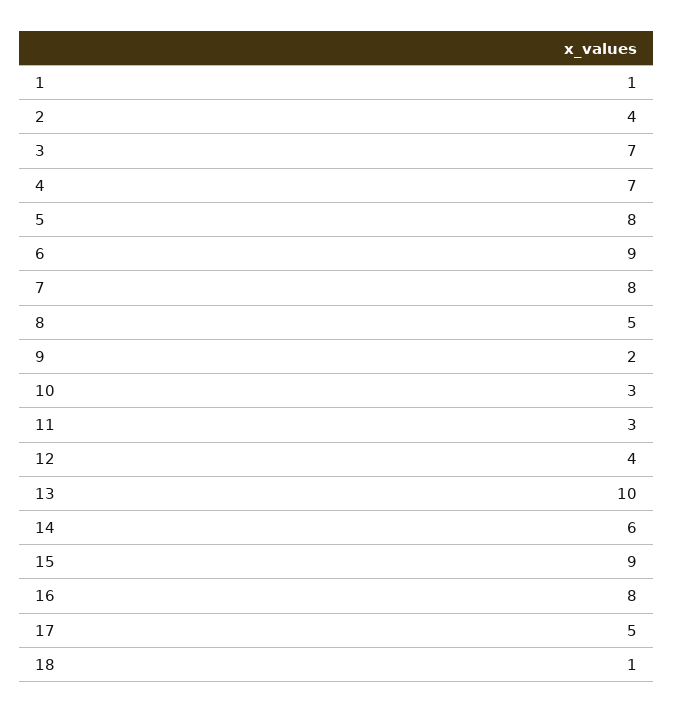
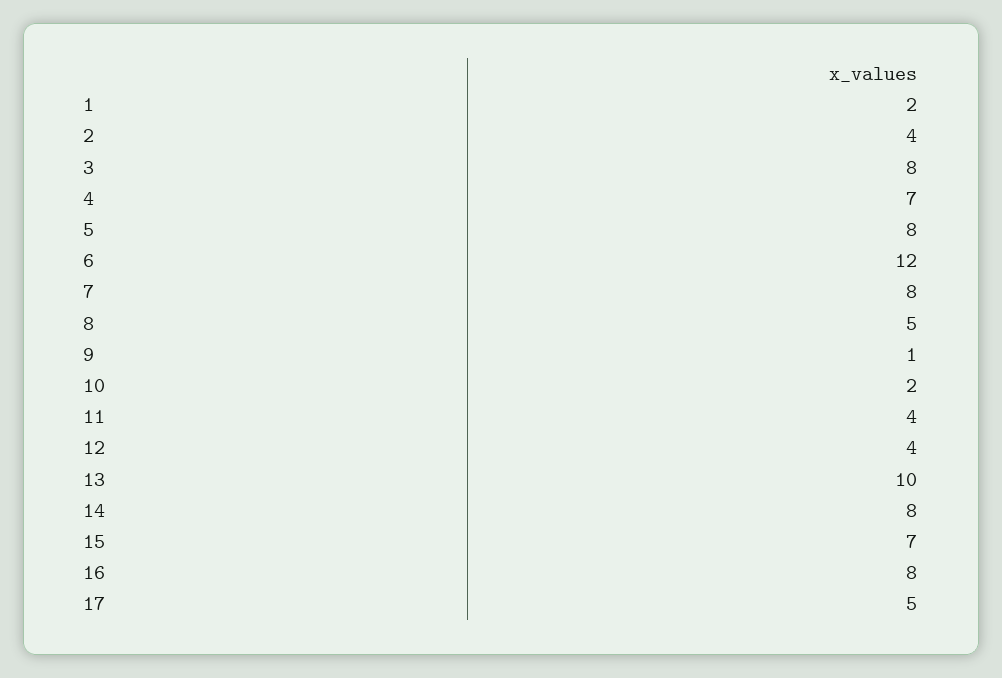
1: 1 -> 2
3: 7 -> 8
6: 9 -> 12
9: 2 -> 1
10: 3 -> 2
11: 3 -> 4
14: 6 -> 8
15: 9 -> 7
18: 1 -> none

